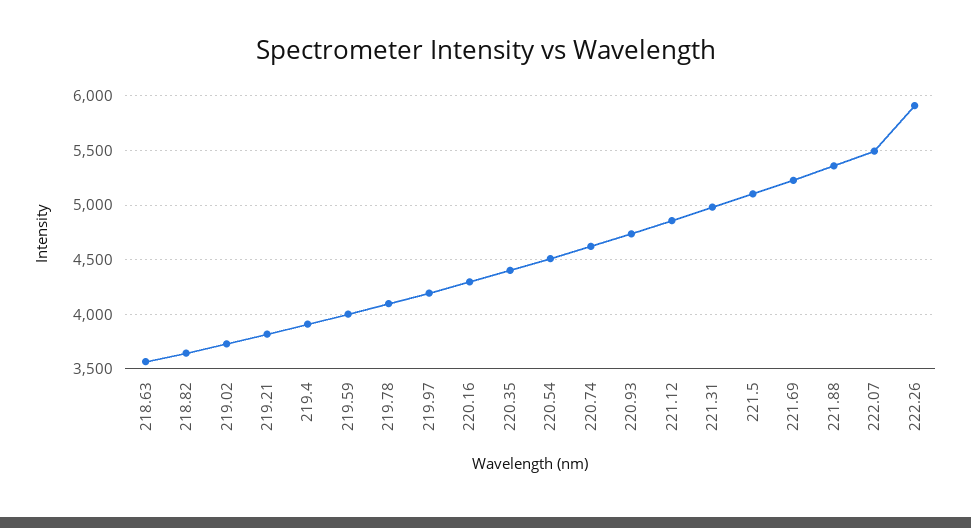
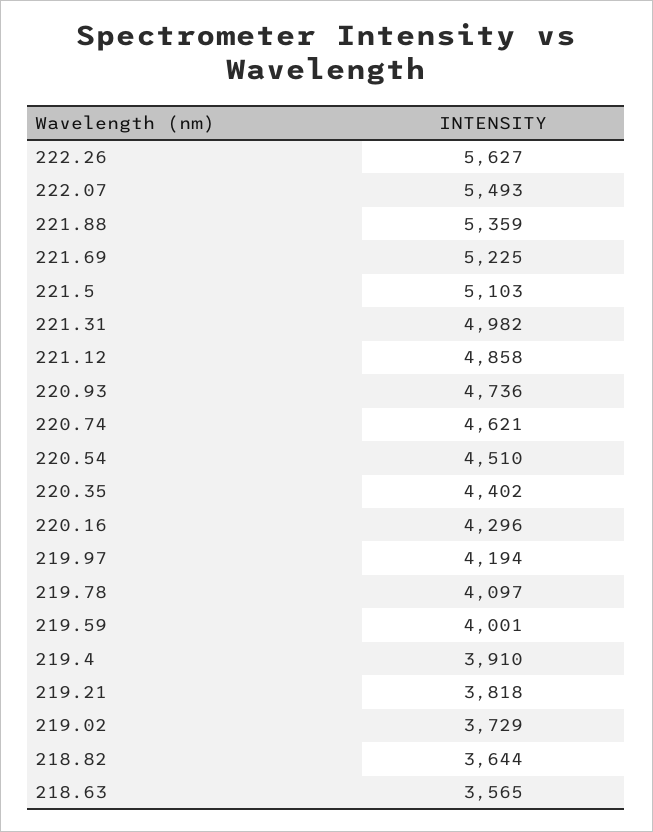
222.26: 5900 -> 5627

